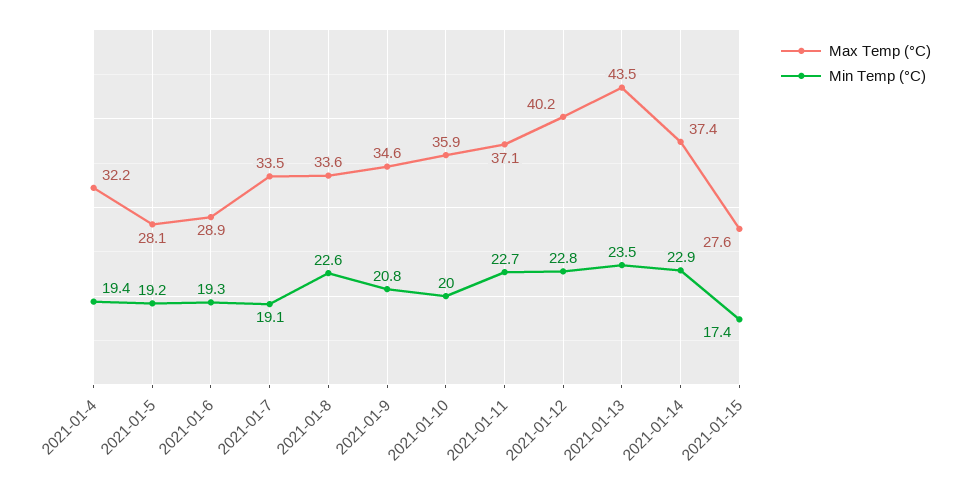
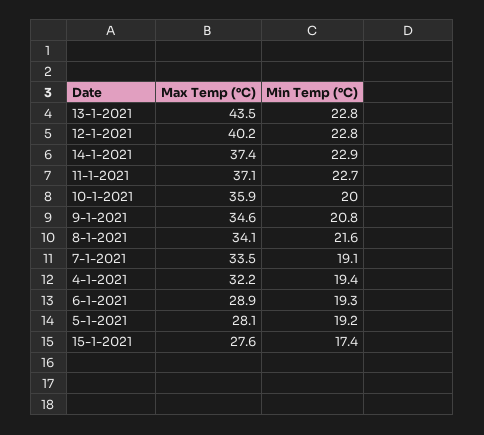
Max Temp (°C), 2021-01-8: 33.6 -> 34.1
Min Temp (°C), 2021-01-8: 22.6 -> 21.6
Min Temp (°C), 2021-01-13: 23.5 -> 22.8

